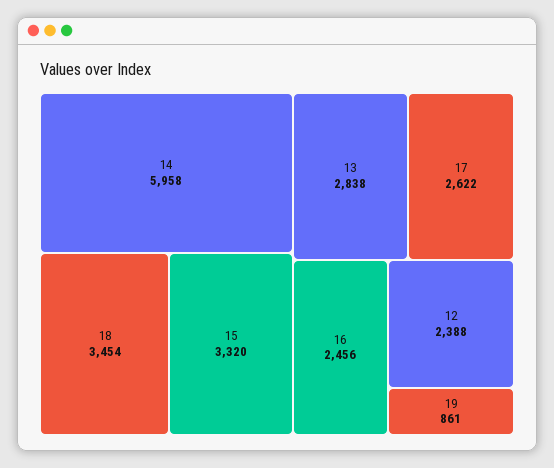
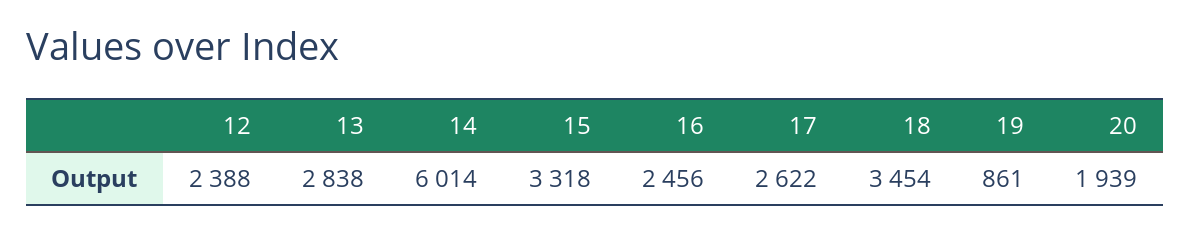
14: 5958 -> 6014
15: 3320 -> 3318
20: none -> 1939

